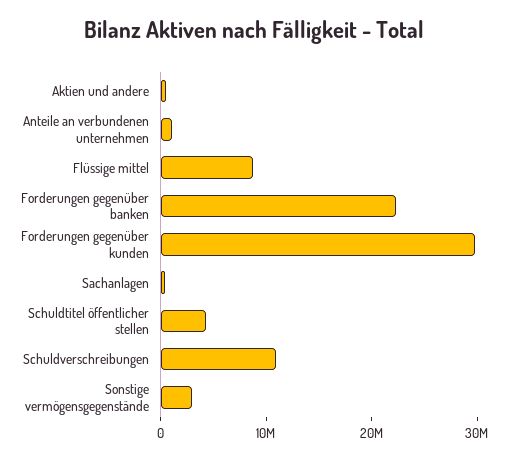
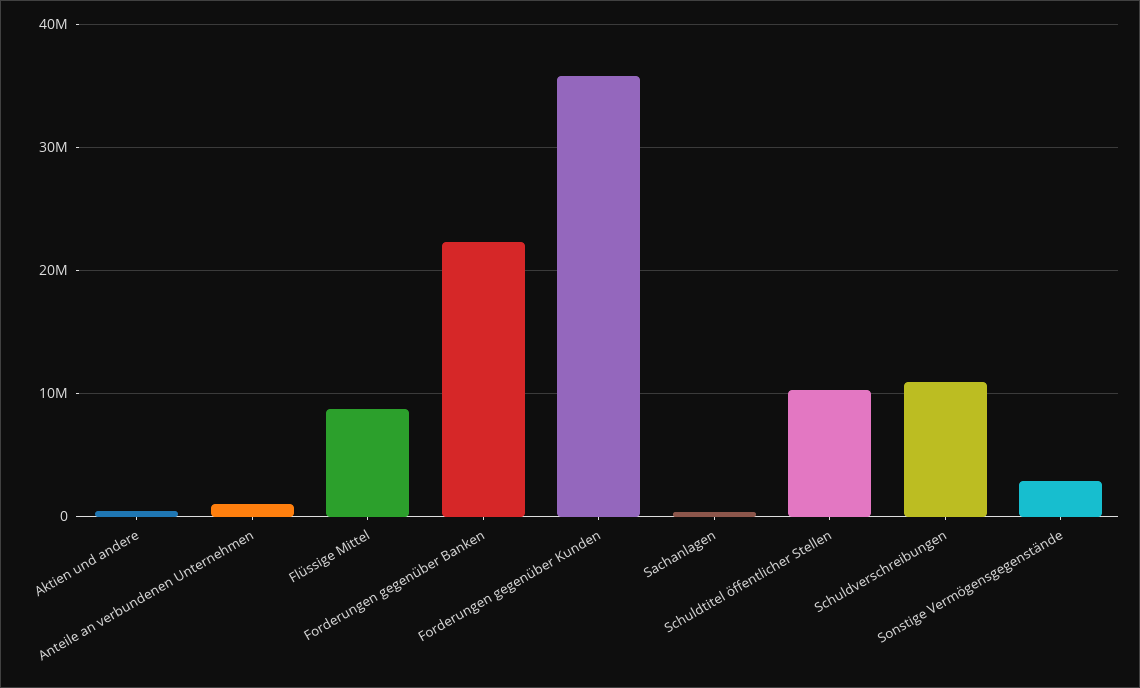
Forderungen gegenüber kunden: 30000000 -> 36000000
Schuldtitel öffentlicher stellen: 4000000 -> 10000000

